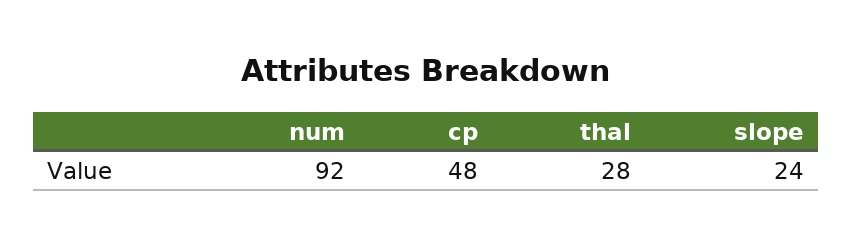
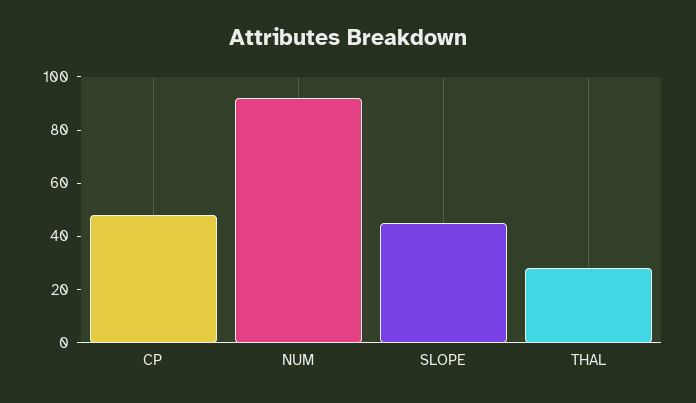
slope: 24 -> 45

